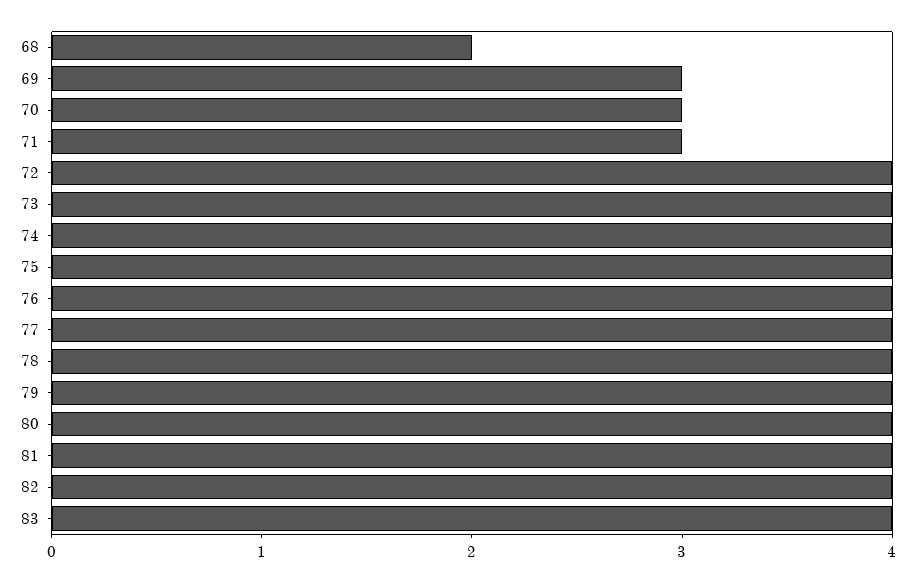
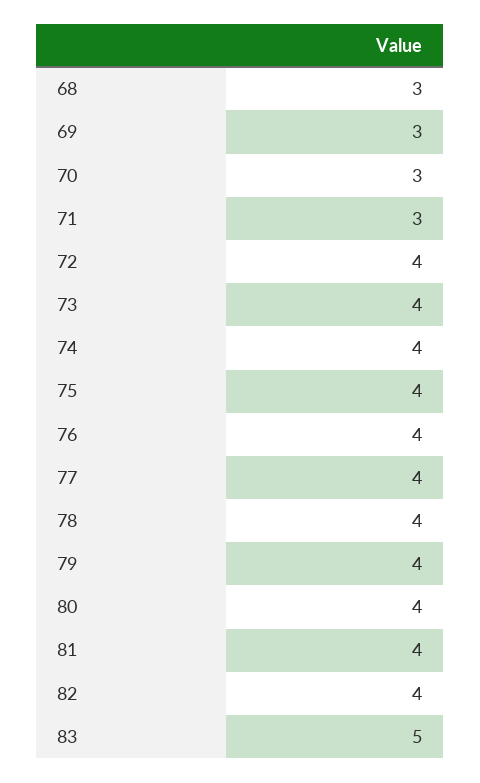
68: 2 -> 3
83: 4 -> 5

